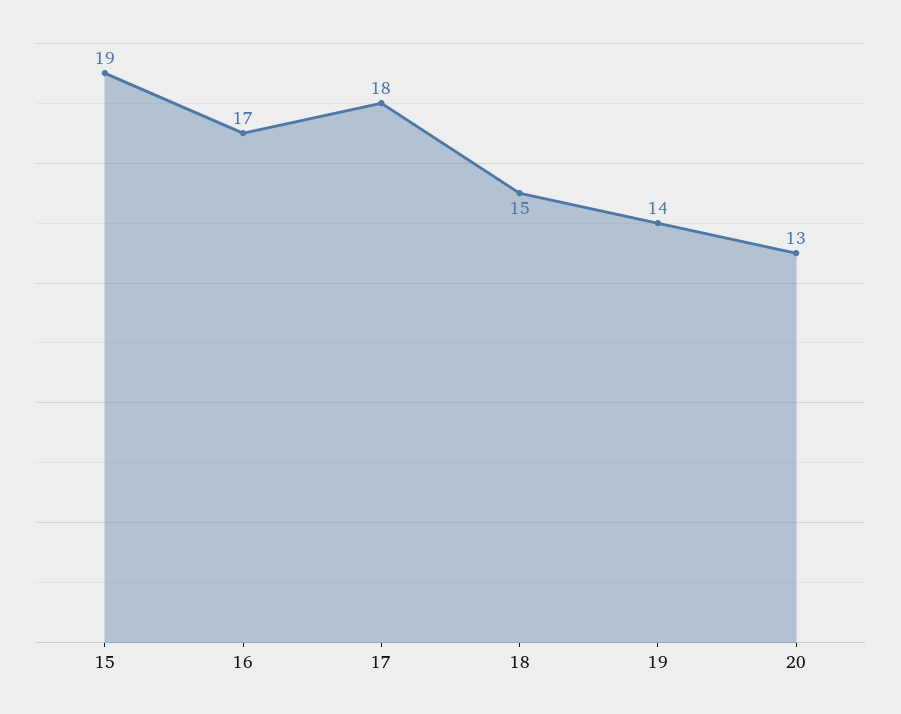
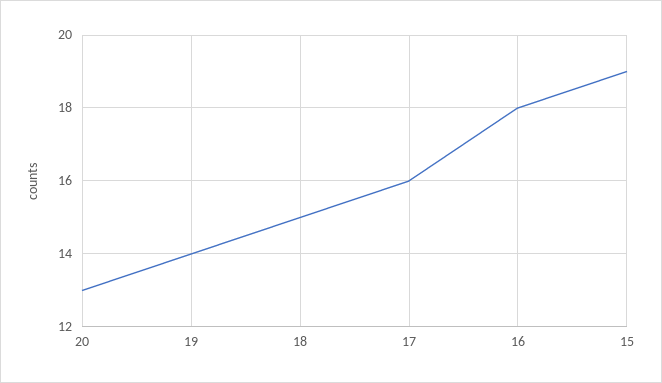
16: 17 -> 18
17: 18 -> 16

